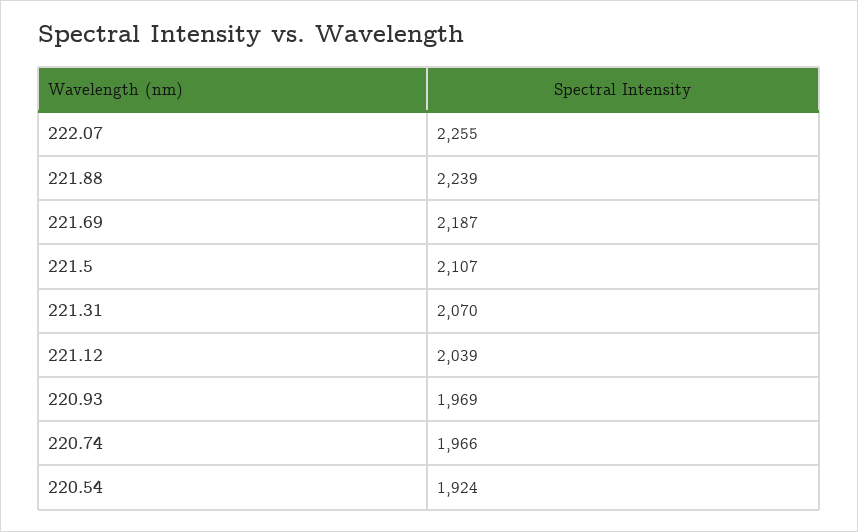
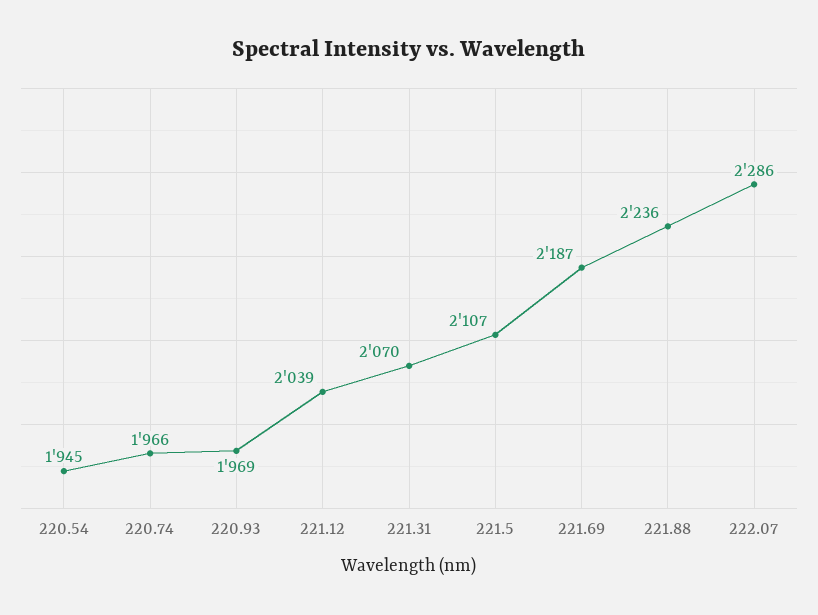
222.07: 2255 -> 2286
221.88: 2239 -> 2236
220.54: 1924 -> 1945

